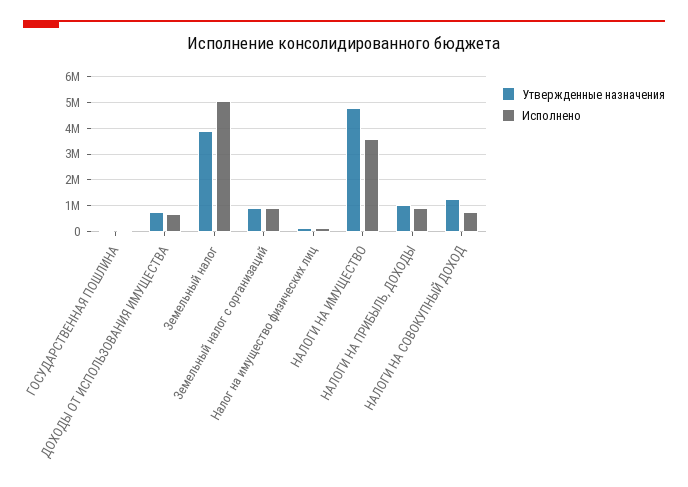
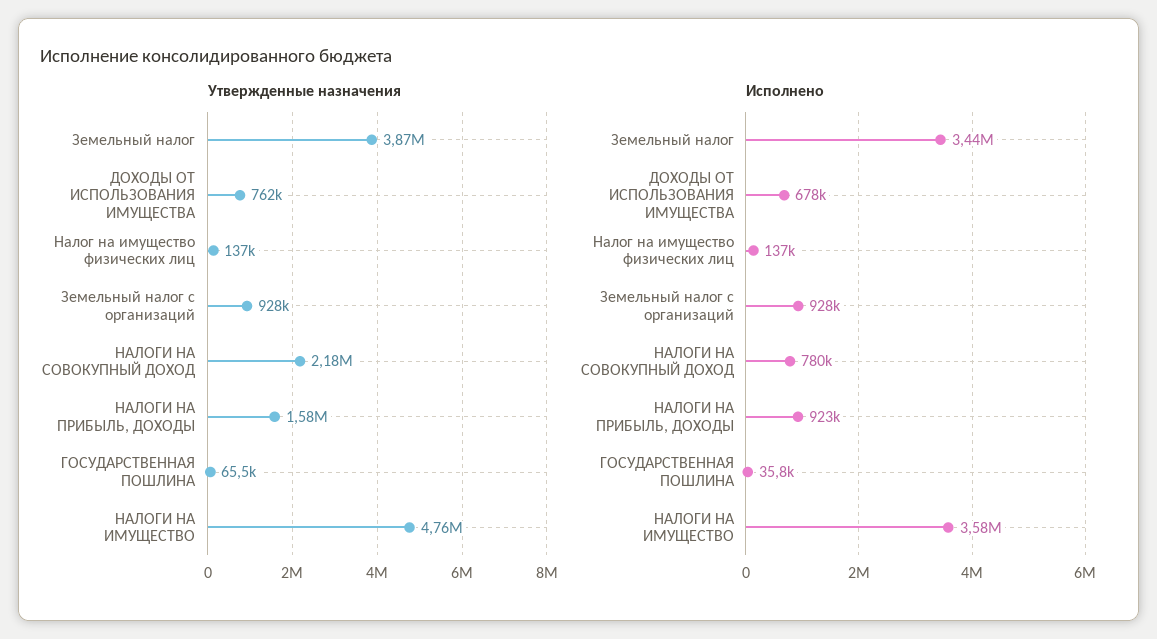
Исполнено, Земельный налог: 5000000 -> 3440000
Утвержденные назначения, НАЛОГИ НА ПРИБЫЛЬ, ДОХОДЫ: 1000000 -> 1580000
Утвержденные назначения, НАЛОГИ НА СОВОКУПНЫЙ ДОХОД: 1250000 -> 2180000

